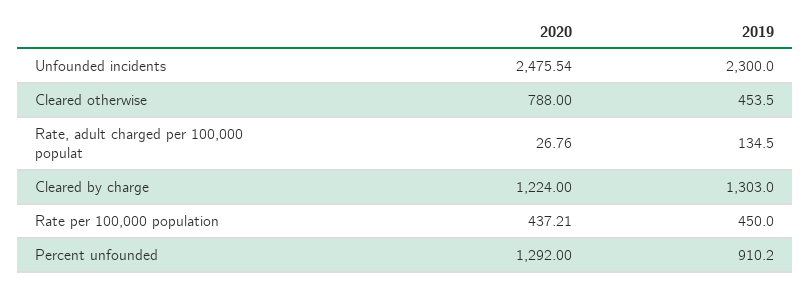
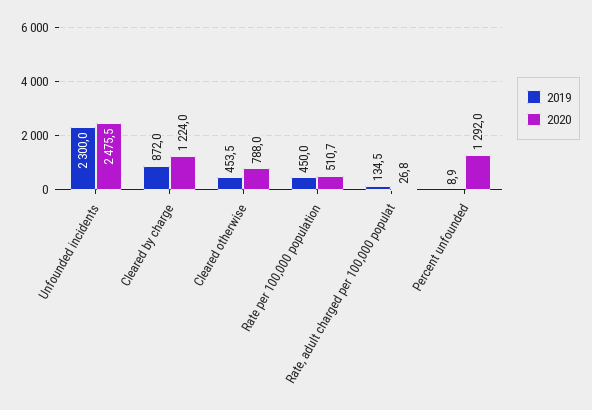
2019, Cleared by charge: 1303 -> 872
2020, Rate per 100,000 population: 437.21 -> 510.7
2019, Percent unfounded: 910.2 -> 8.9

